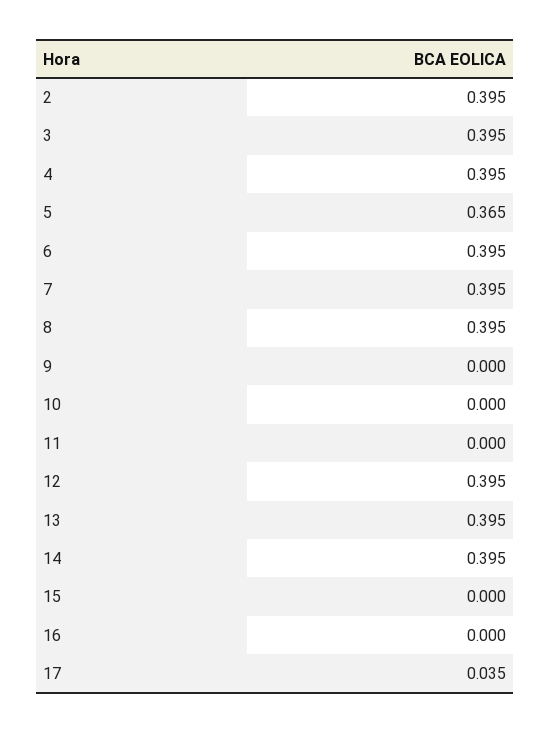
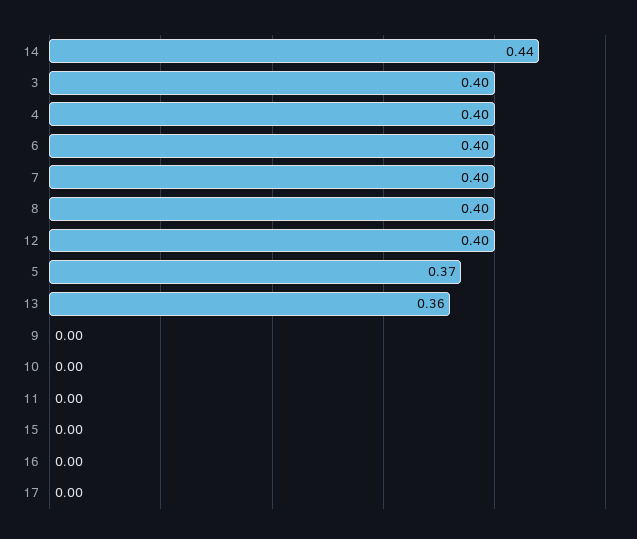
2: 0.395 -> none
13: 0.395 -> 0.36
14: 0.395 -> 0.44
17: 0.035 -> 0

